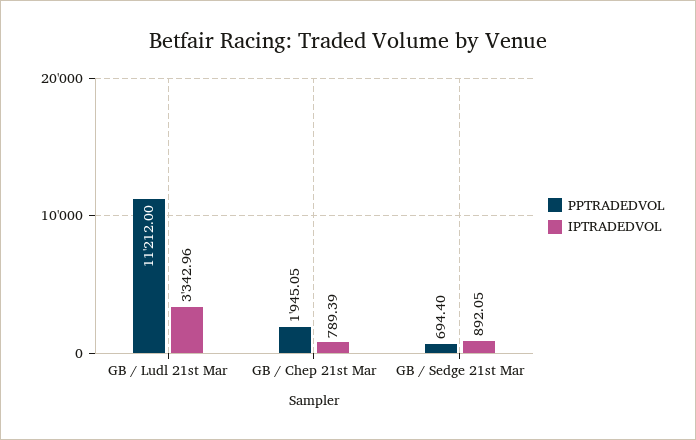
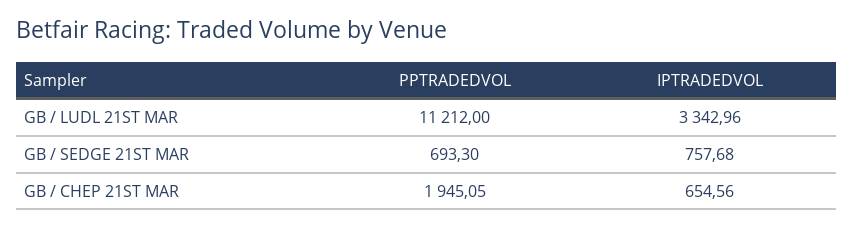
IPTRADEDVOL, GB / Chep 21st Mar: 789.39 -> 654.56
PPTRADEDVOL, GB / Sedge 21st Mar: 694.4 -> 693.3
IPTRADEDVOL, GB / Sedge 21st Mar: 892.05 -> 757.68

